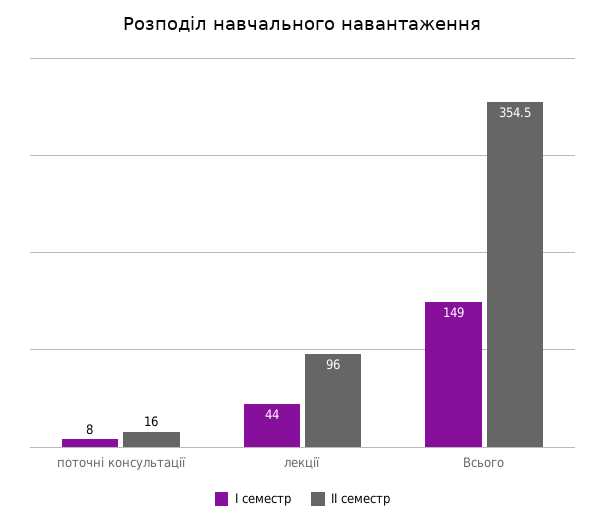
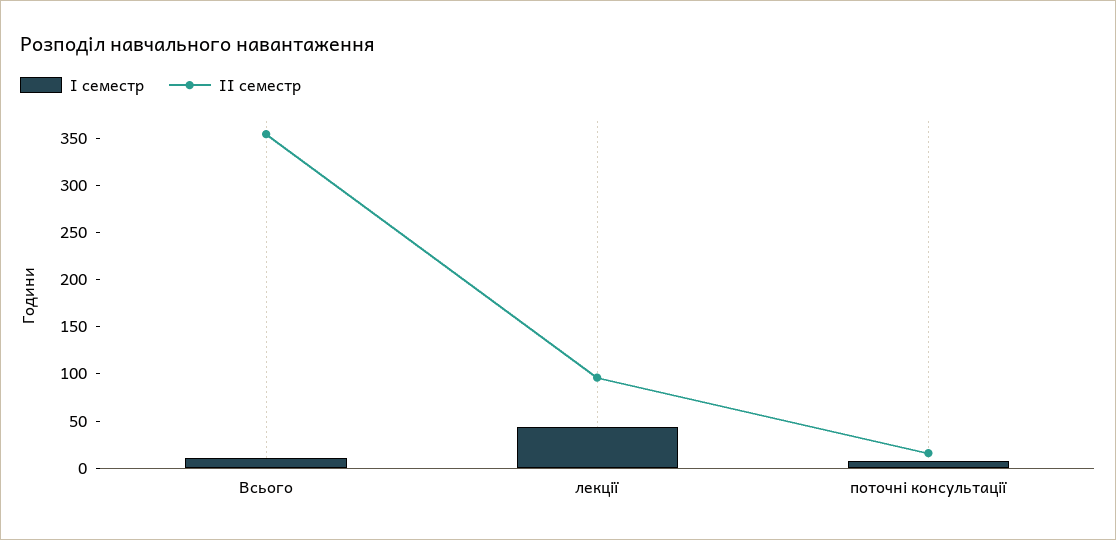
І семестр, Всього: 149 -> 10

